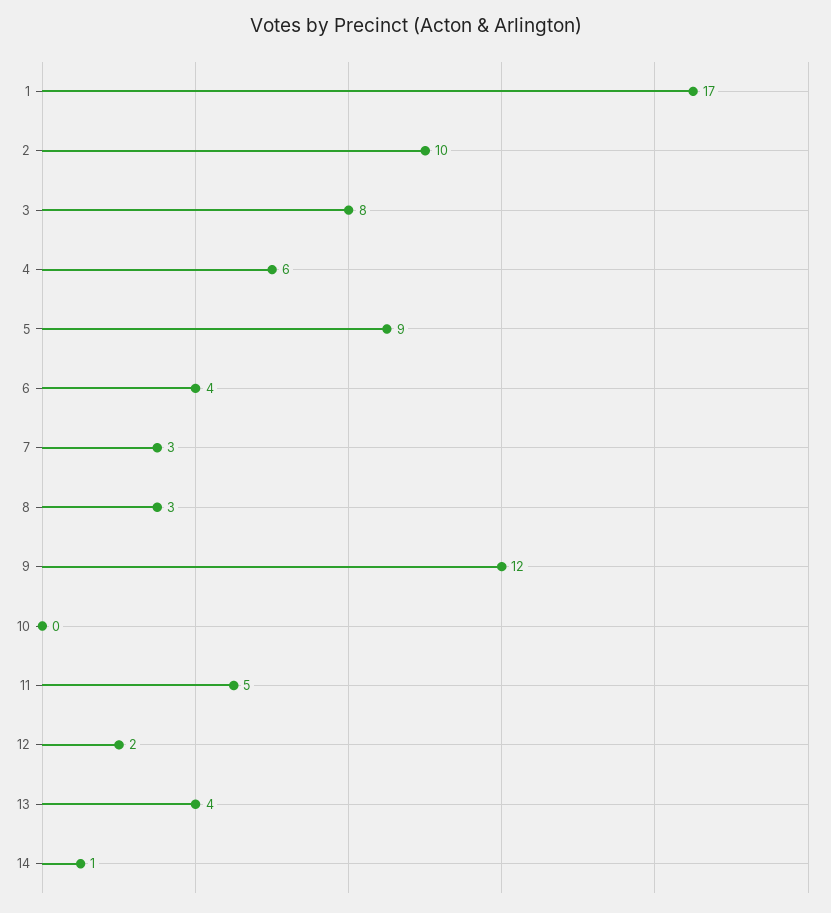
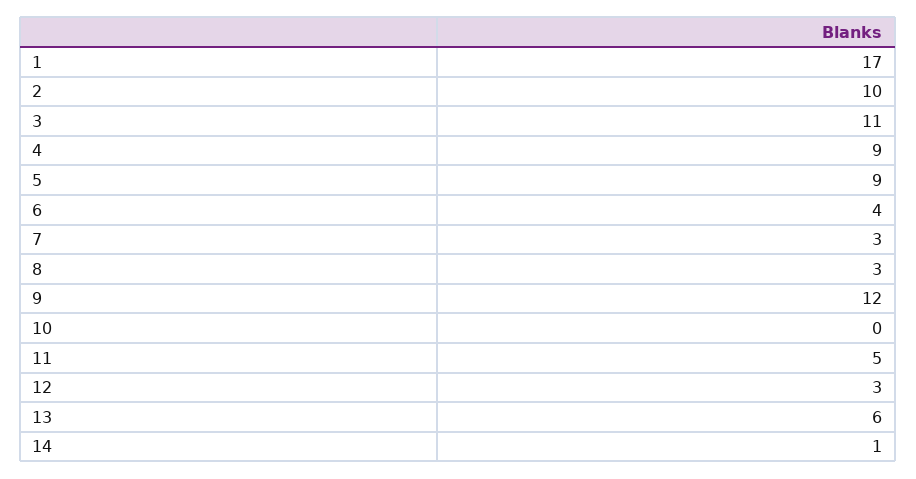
3: 8 -> 11
4: 6 -> 9
12: 2 -> 3
13: 4 -> 6

